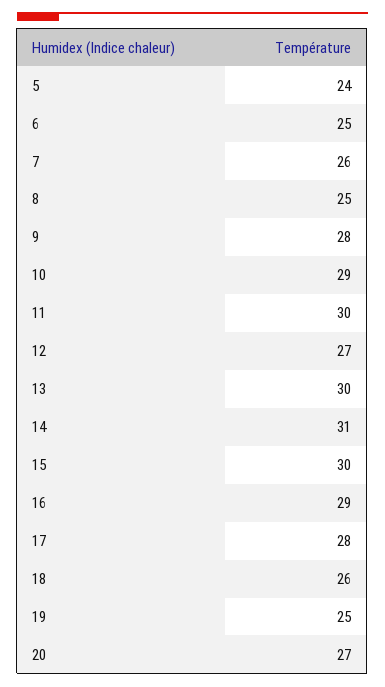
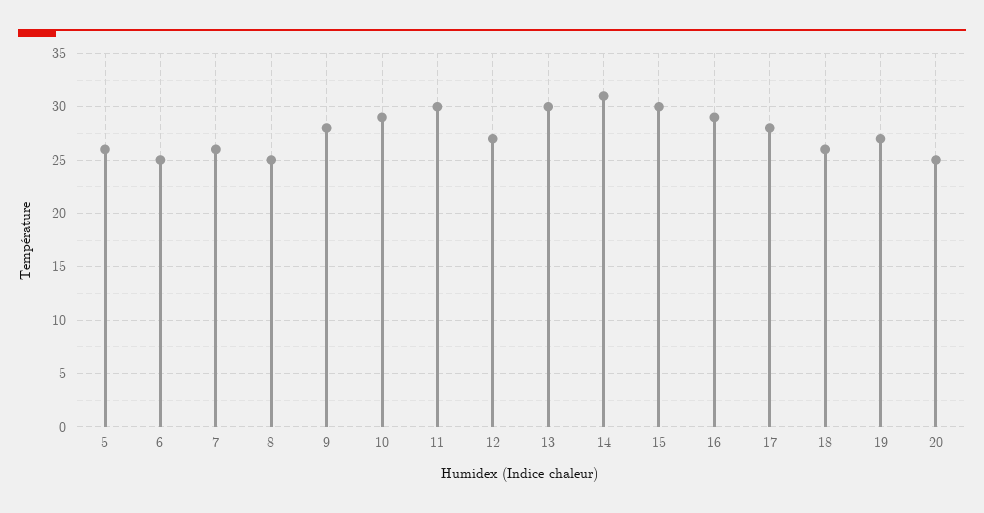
5: 24 -> 26
19: 25 -> 27
20: 27 -> 25

